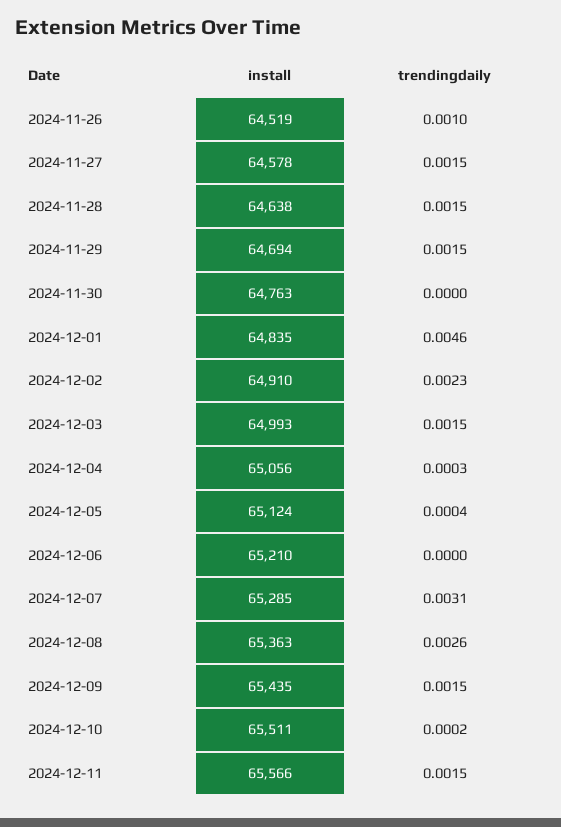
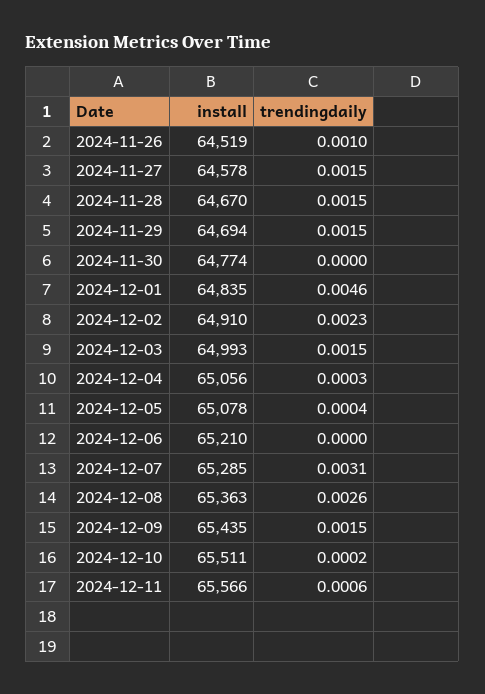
install, 2024-11-28: 64638 -> 64670
install, 2024-11-30: 64763 -> 64774
install, 2024-12-05: 65124 -> 65078
trendingdaily, 2024-12-11: 0.0015 -> 0.0006

